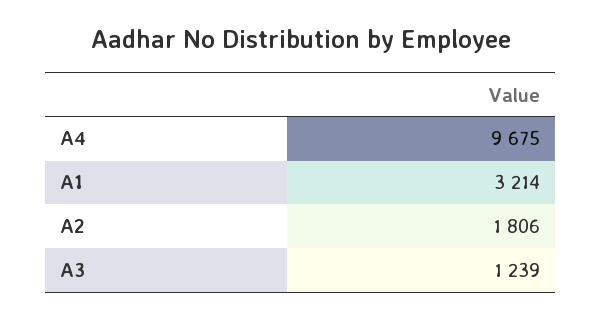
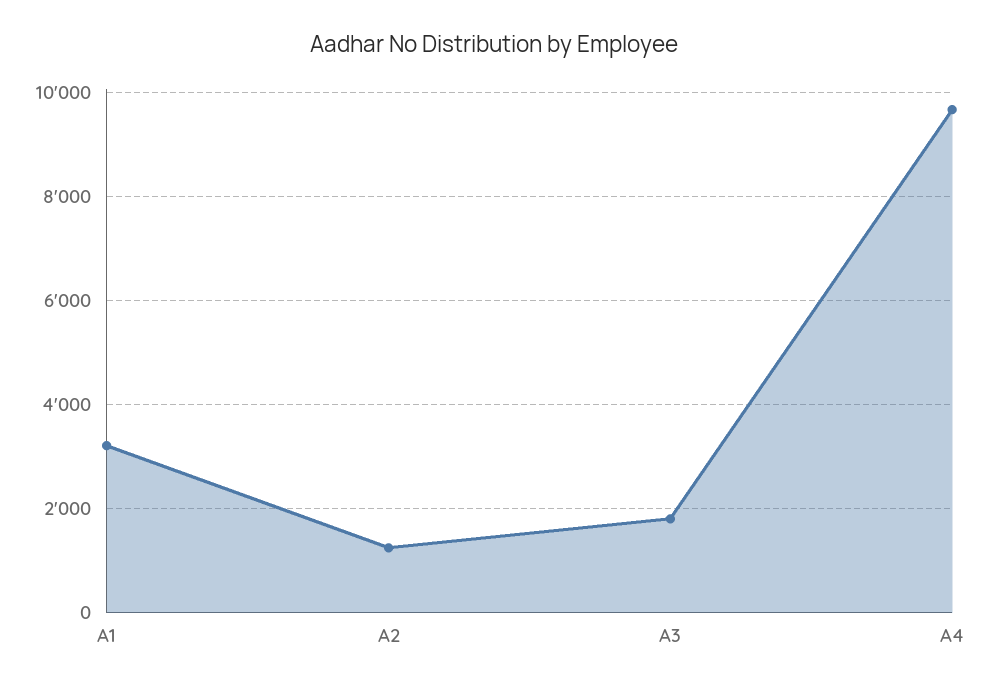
A2: 1806 -> 1200
A3: 1239 -> 1800

